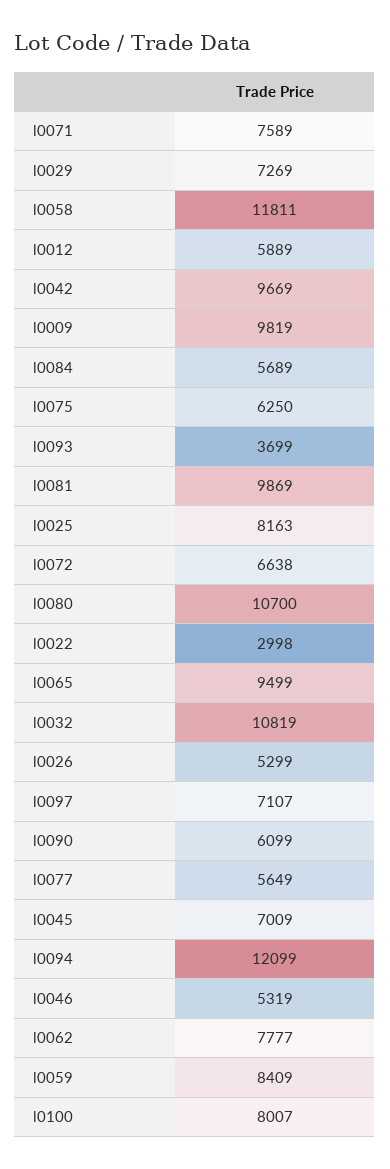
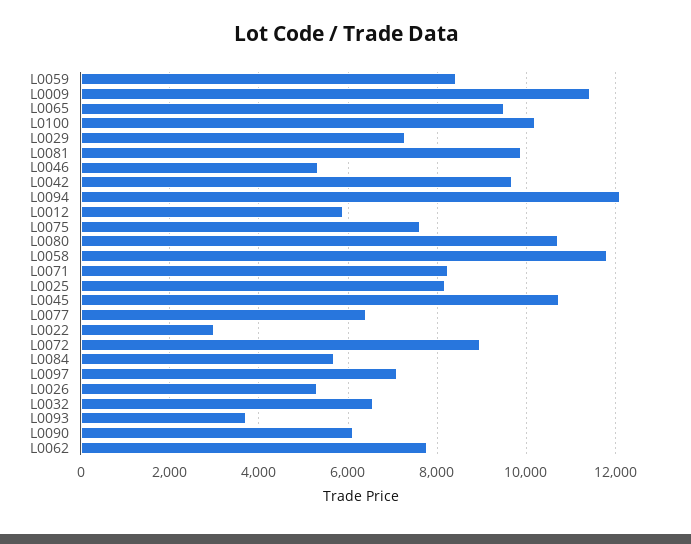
l0071: 7589 -> 8200
l0009: 9819 -> 11400
l0075: 6250 -> 7600
l0072: 6638 -> 9000
l0032: 10819 -> 6600
l0077: 5649 -> 6400
l0045: 7009 -> 10800
l0100: 8007 -> 10200

